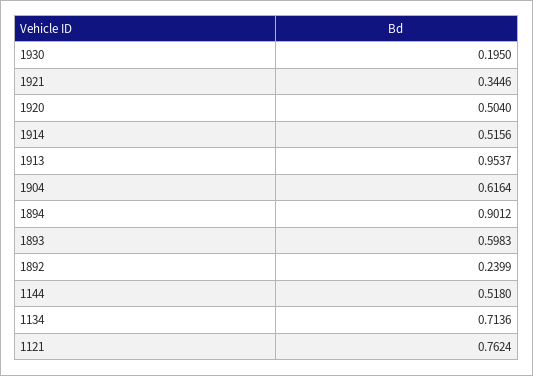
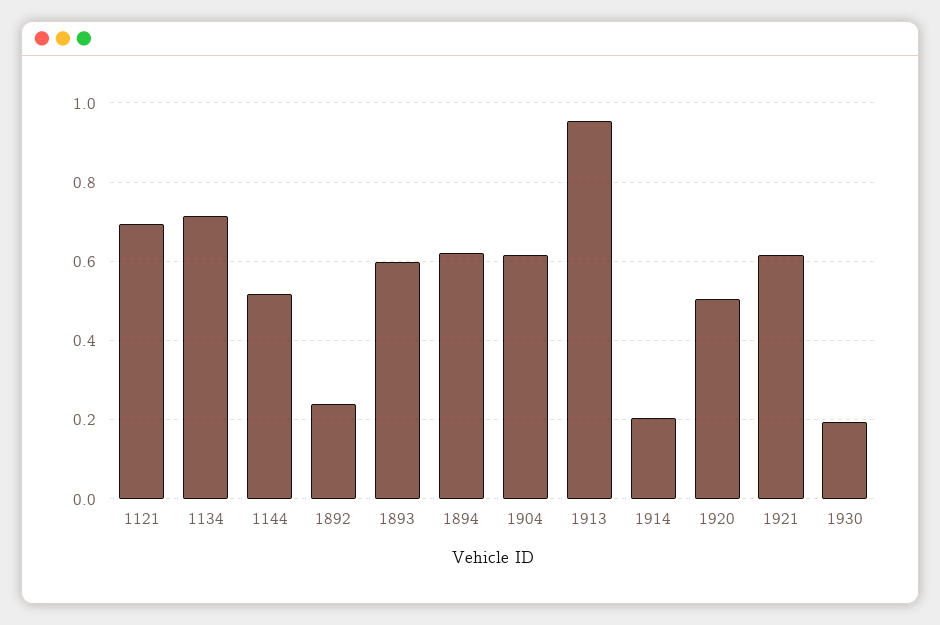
1921: 0.3446 -> 0.62
1914: 0.5156 -> 0.2
1894: 0.9012 -> 0.62
1121: 0.7624 -> 0.7

